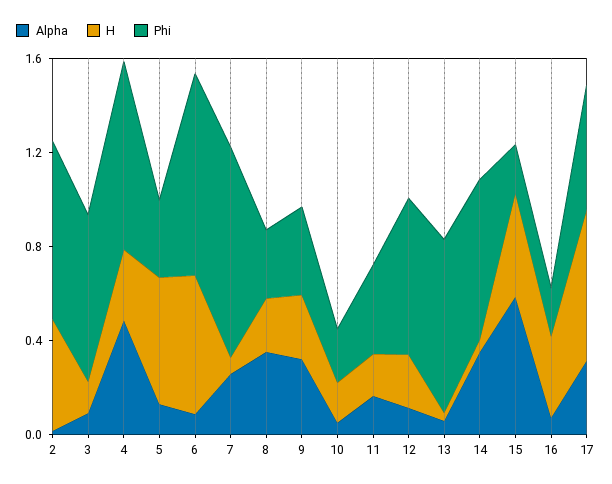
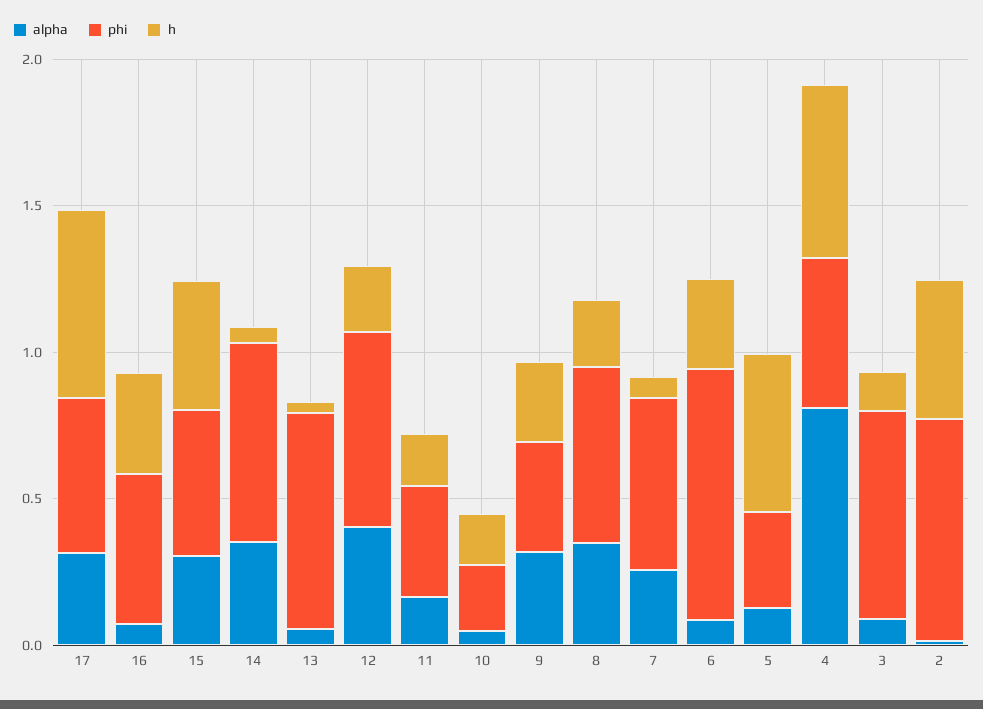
Alpha, 4: 0.5 -> 0.8
H, 4: 0.3 -> 0.6
Phi, 4: 0.8 -> 0.5
H, 6: 0.6 -> 0.3
Phi, 7: 0.9 -> 0.6
Phi, 8: 0.3 -> 0.6
Alpha, 12: 0.1 -> 0.4
Alpha, 15: 0.6 -> 0.3
Phi, 15: 0.2 -> 0.5
Phi, 16: 0.2 -> 0.5

